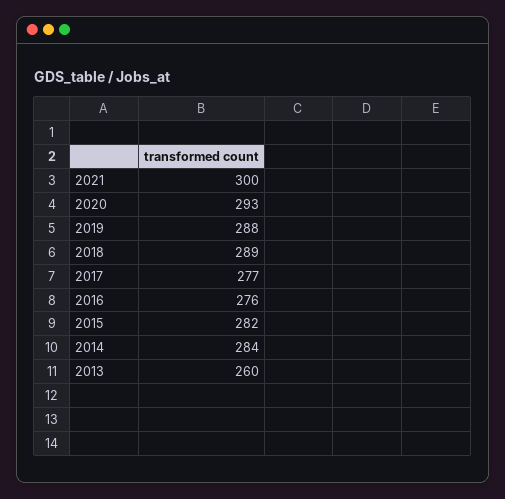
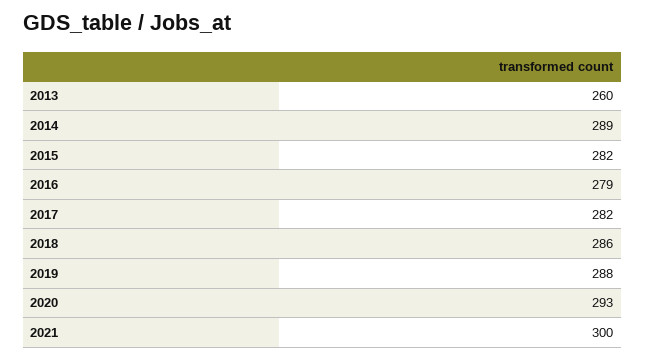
2018: 289 -> 286
2017: 277 -> 282
2016: 276 -> 279
2014: 284 -> 289

